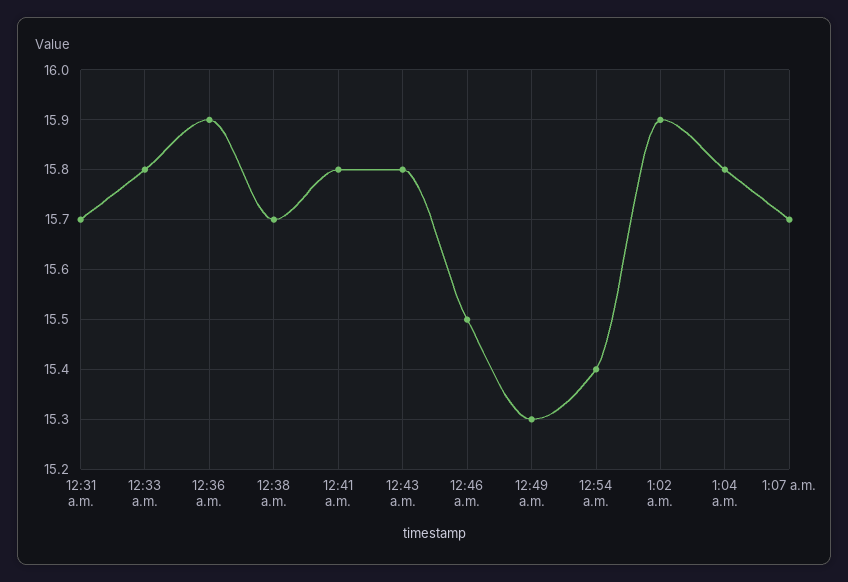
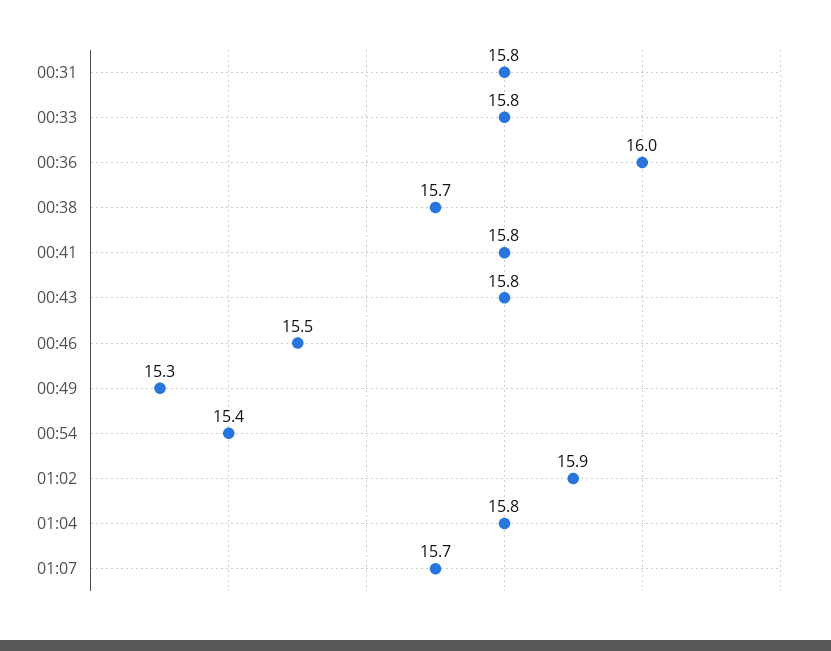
12:31 a.m.: 15.7 -> 15.8
12:36 a.m.: 15.9 -> 16

